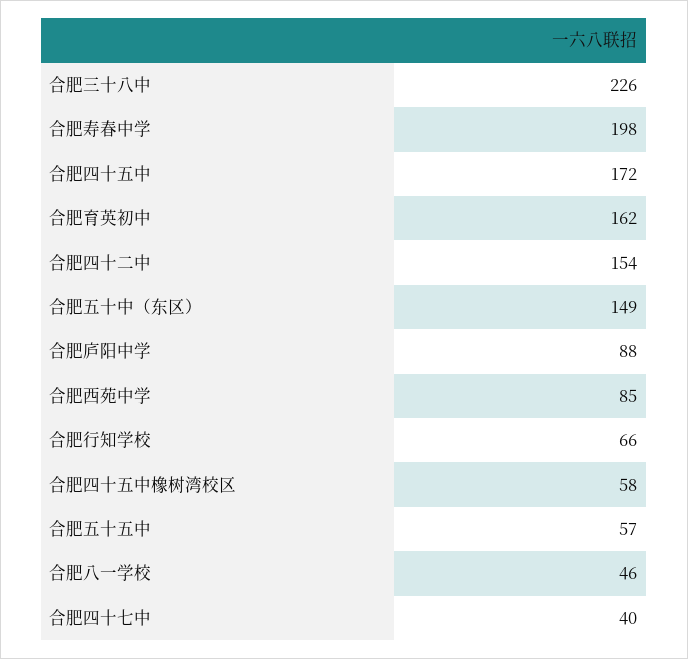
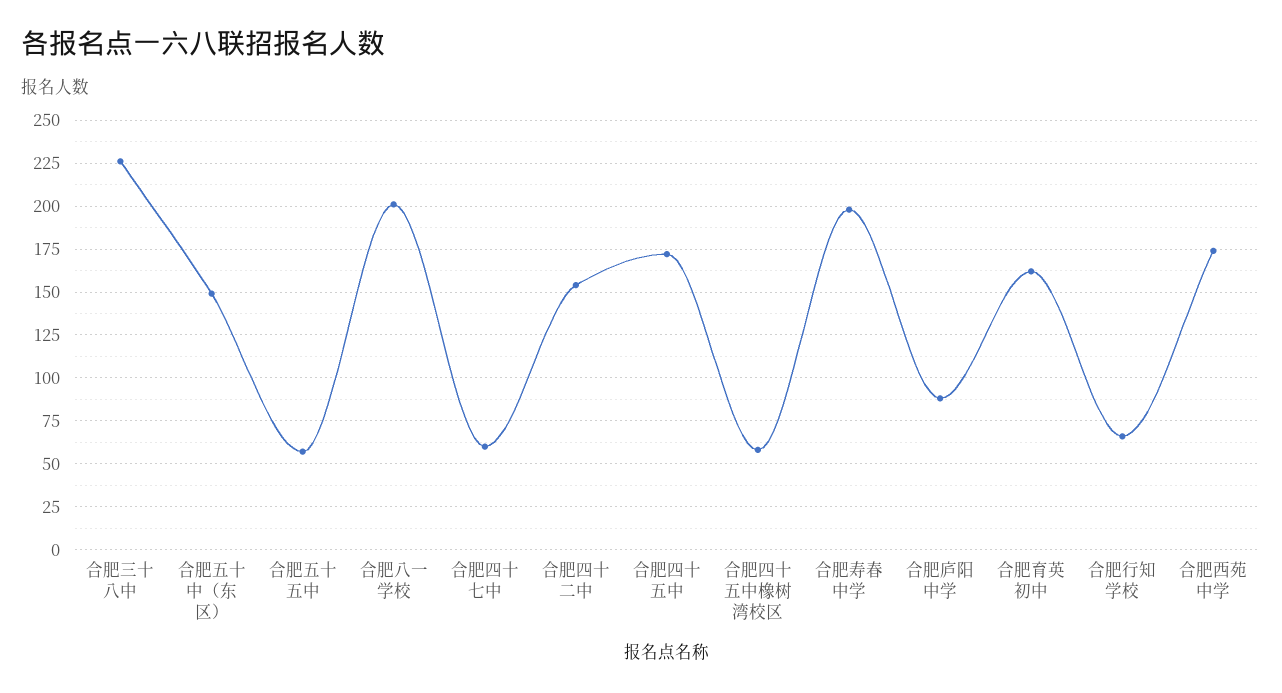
合肥西苑中学: 85 -> 175
合肥八一学校: 46 -> 200
合肥四十七中: 40 -> 60

